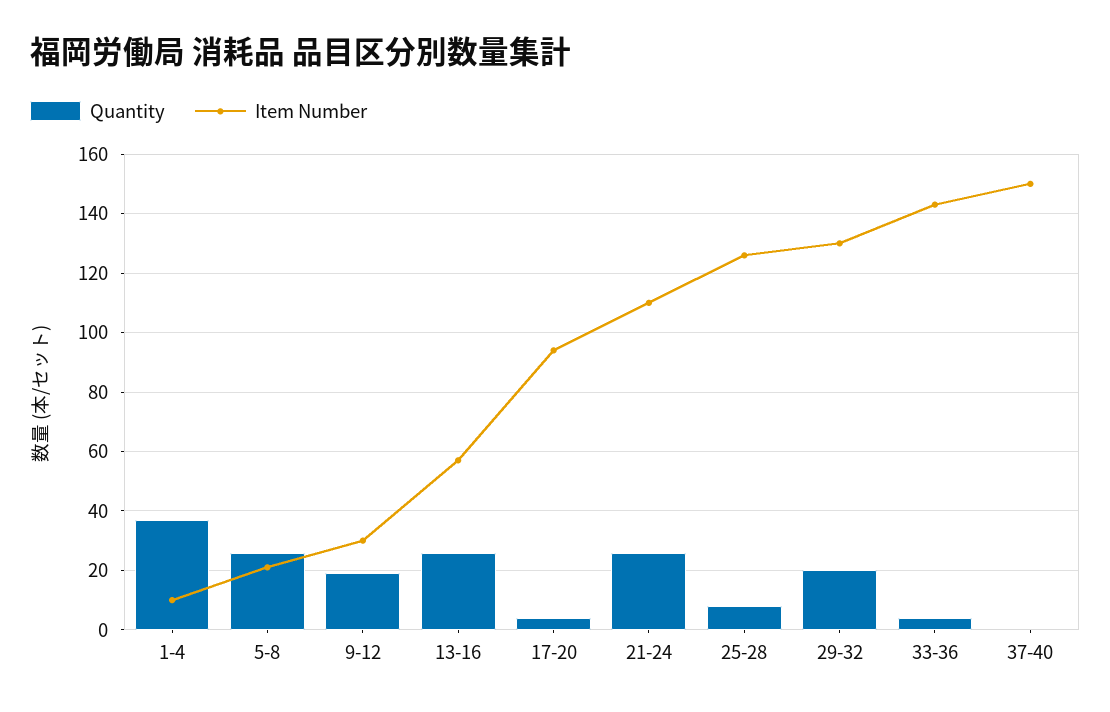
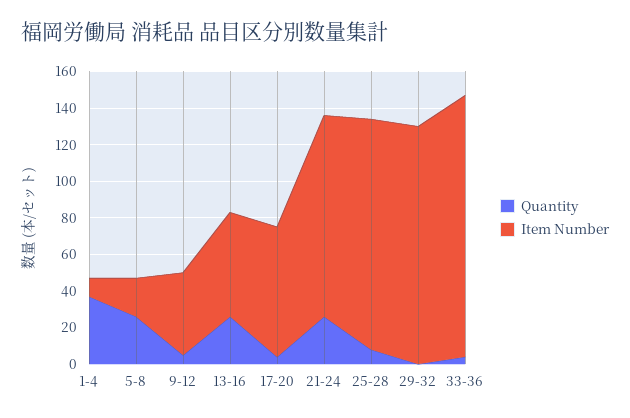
Quantity, 9-12: 20 -> 5
Item Number, 9-12: 30 -> 45
Item Number, 17-20: 95 -> 70
Quantity, 29-32: 20 -> 0
Quantity, 37-40: 0 -> none
Item Number, 37-40: 150 -> none

